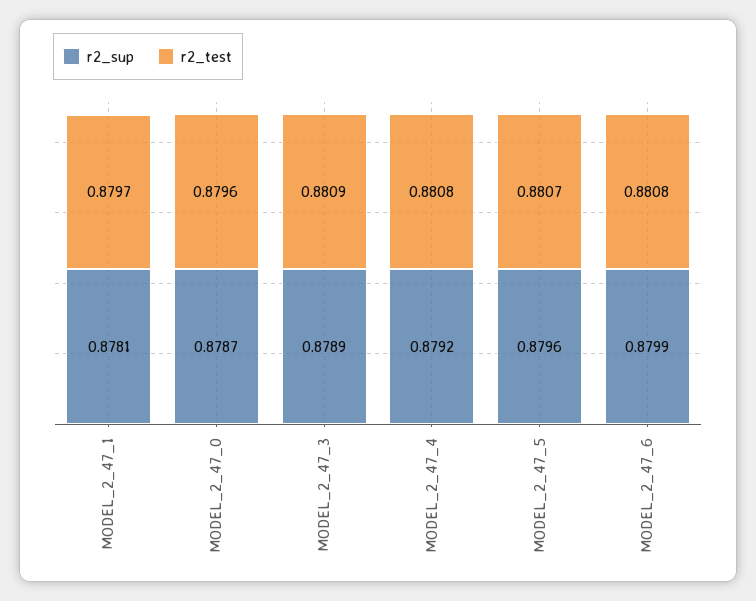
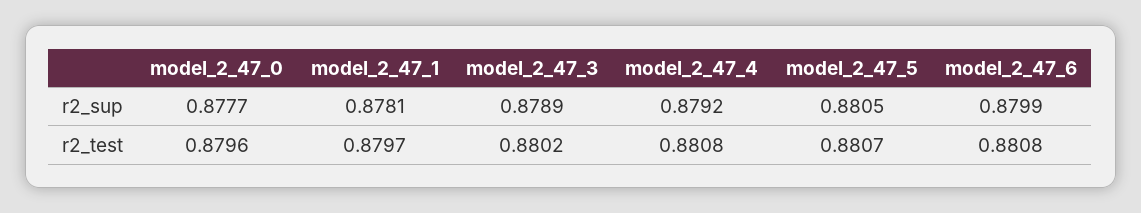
r2_sup, MODEL_2_47_0: 0.8787 -> 0.8777
r2_test, MODEL_2_47_3: 0.8809 -> 0.8802
r2_sup, MODEL_2_47_5: 0.8796 -> 0.8805

